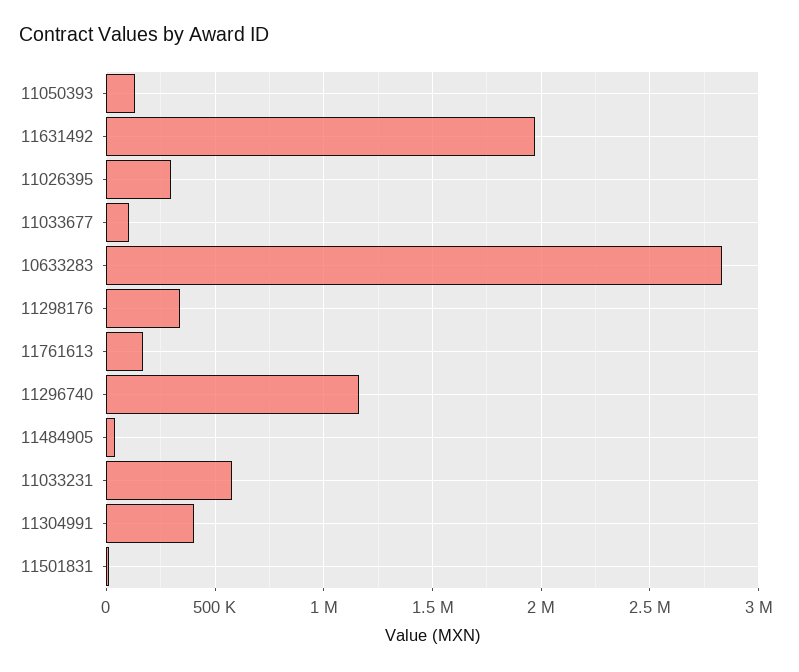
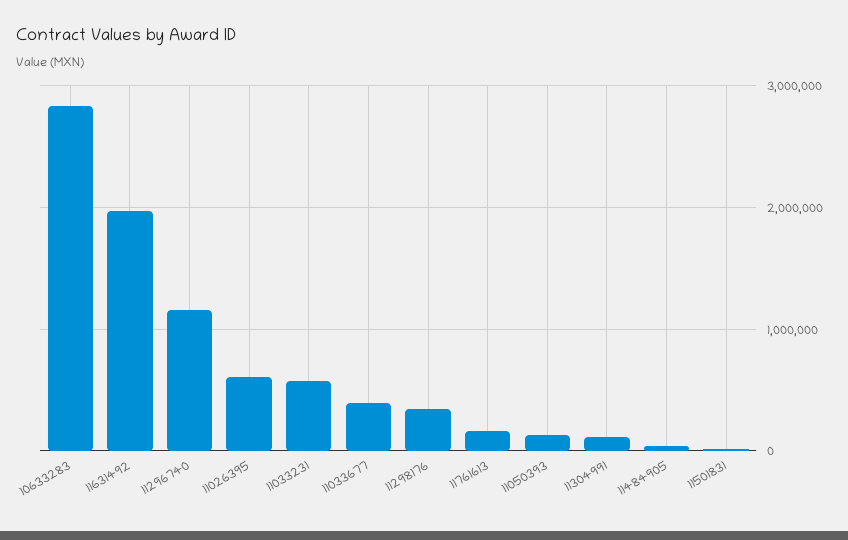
11026395: 300000 -> 600000
11033677: 100000 -> 400000
11304991: 400000 -> 100000

